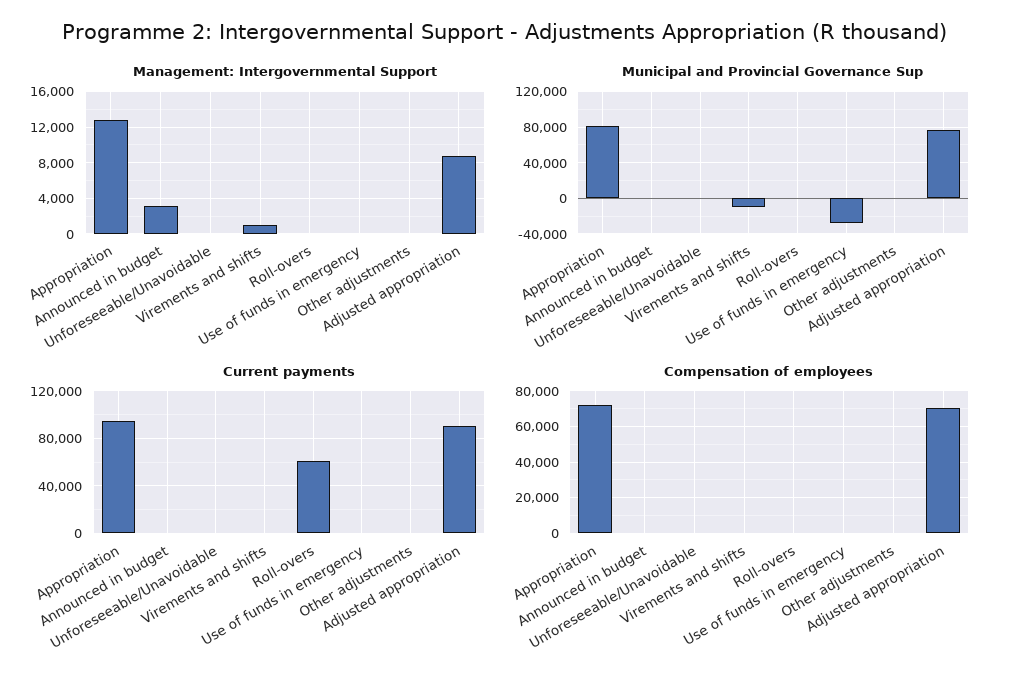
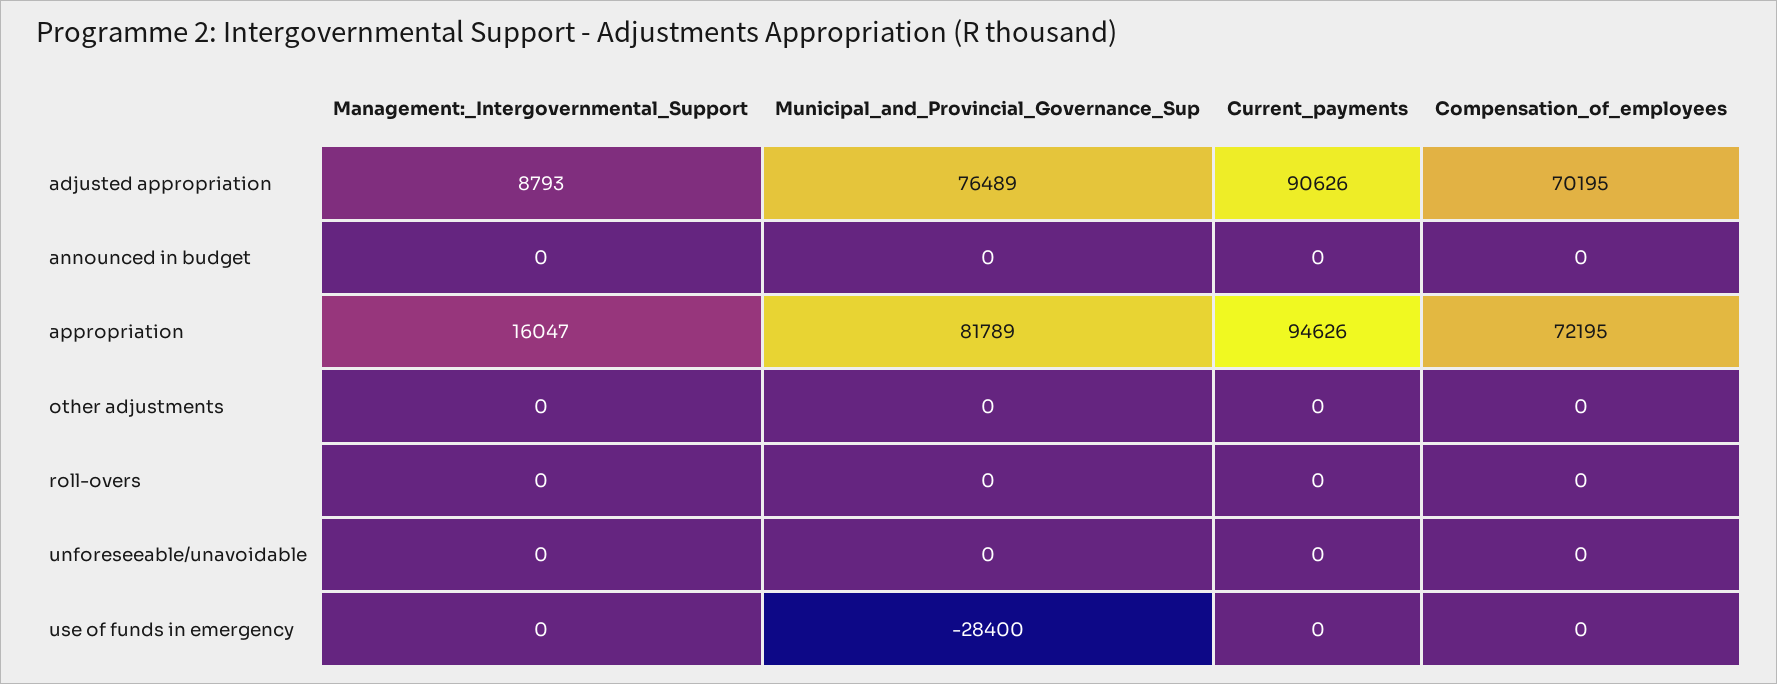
Management: Intergovernmental Support, Appropriation: 13000 -> 16047
Management: Intergovernmental Support, Announced in budget: 3000 -> 0
Management: Intergovernmental Support, Virements and shifts: 1000 -> none
Municipal and Provincial Governance Sup, Virements and shifts: -10000 -> none
Current payments, Virements and shifts: 0 -> none
Current payments, Roll-overs: 60000 -> 0
Compensation of employees, Virements and shifts: 0 -> none

